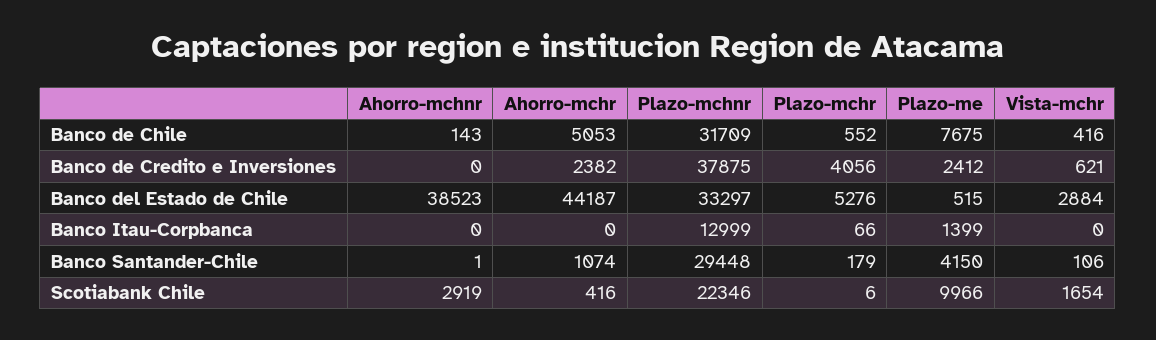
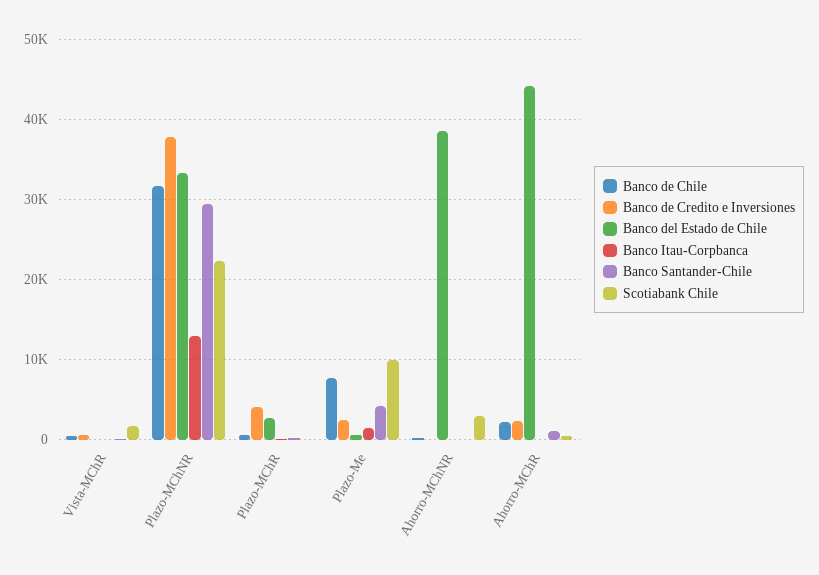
Banco de Chile, Ahorro-mchr: 5053 -> 2000
Banco del Estado de Chile, Plazo-mchr: 5276 -> 3000
Banco del Estado de Chile, Vista-mchr: 2884 -> 0

